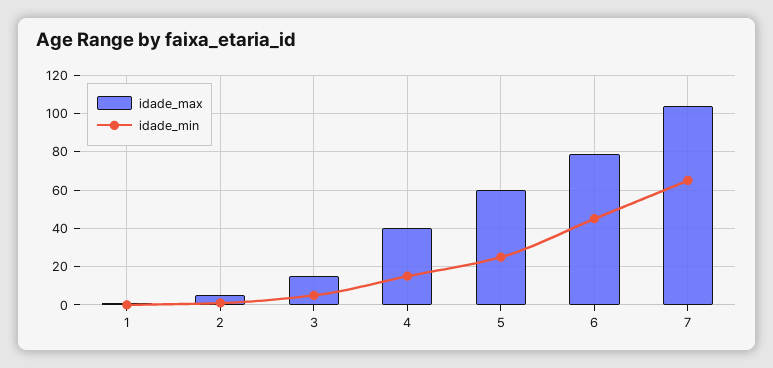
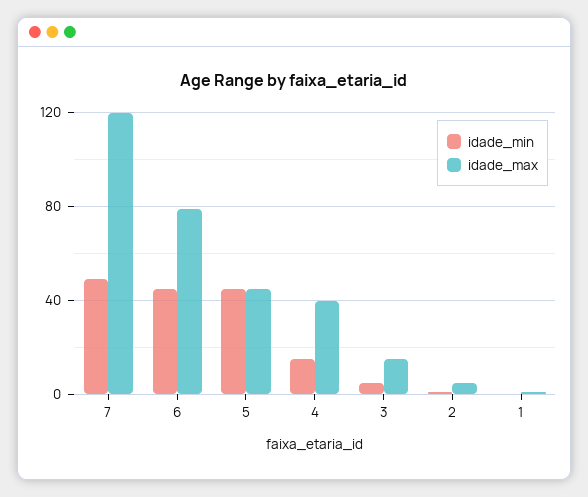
idade_max, 5: 60 -> 45
idade_min, 5: 25 -> 45
idade_max, 7: 105 -> 120
idade_min, 7: 65 -> 50

